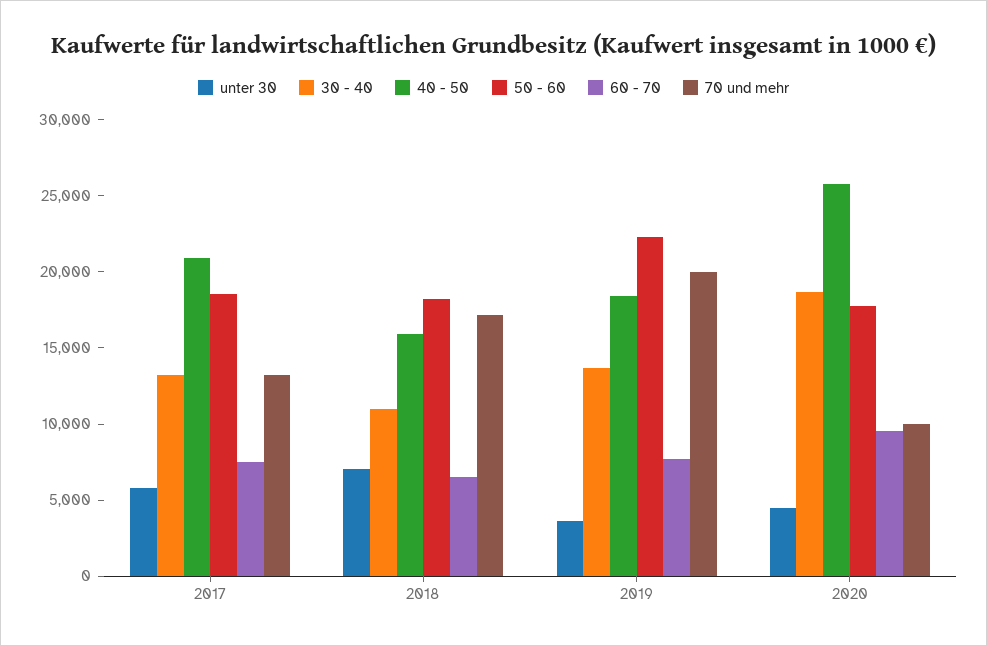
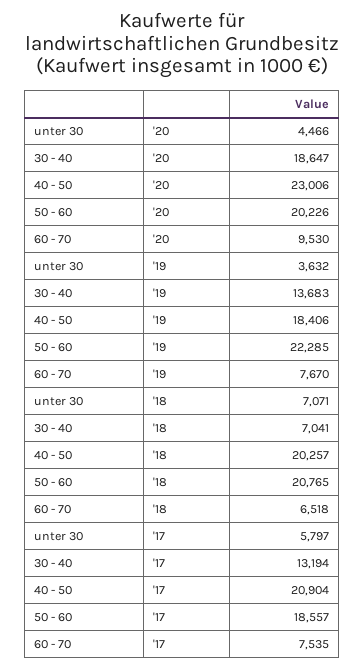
70 und mehr, 2017: 13000 -> none
30 - 40, 2018: 11000 -> 7041
40 - 50, 2018: 16000 -> 20257
50 - 60, 2018: 18000 -> 20765
70 und mehr, 2018: 17000 -> none
70 und mehr, 2019: 20000 -> none
40 - 50, 2020: 26000 -> 23006
50 - 60, 2020: 18000 -> 20226
70 und mehr, 2020: 10000 -> none

